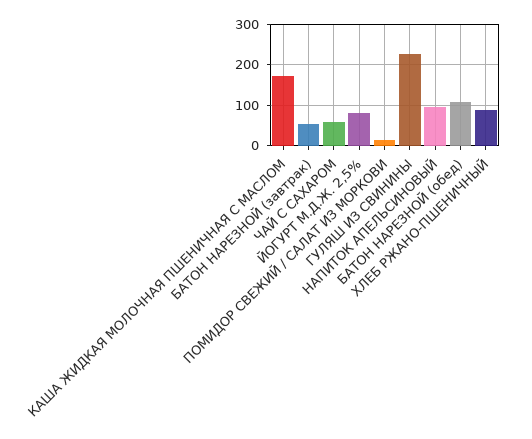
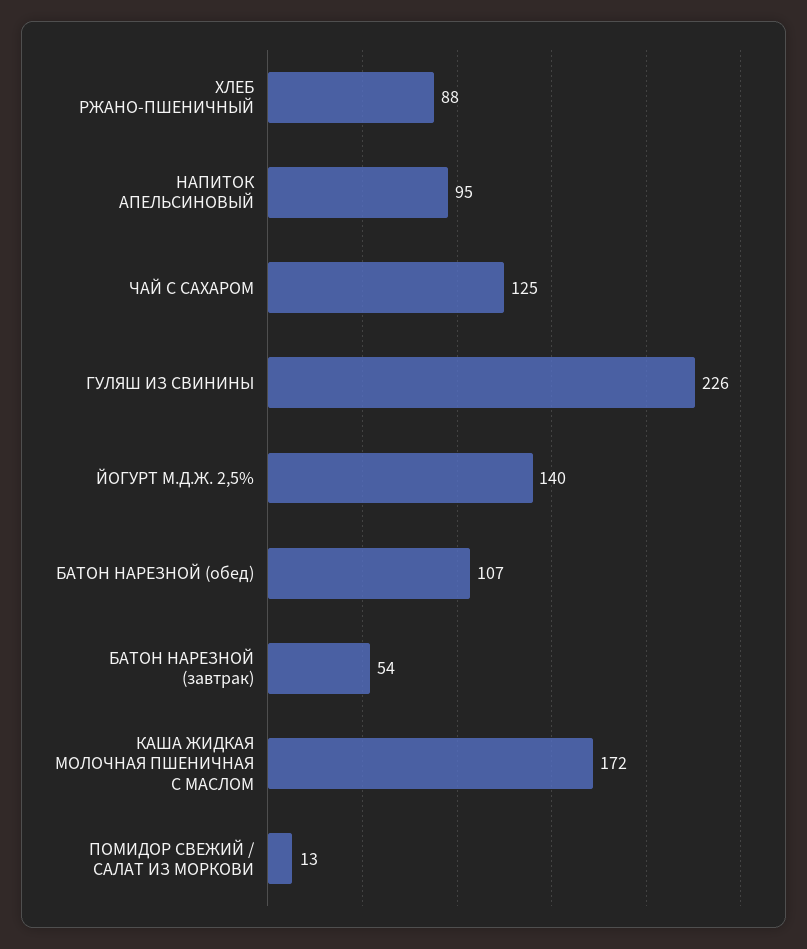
ЧАЙ С САХАРОМ: 60 -> 125
ЙОГУРТ М.Д.Ж. 2,5%: 80 -> 140

